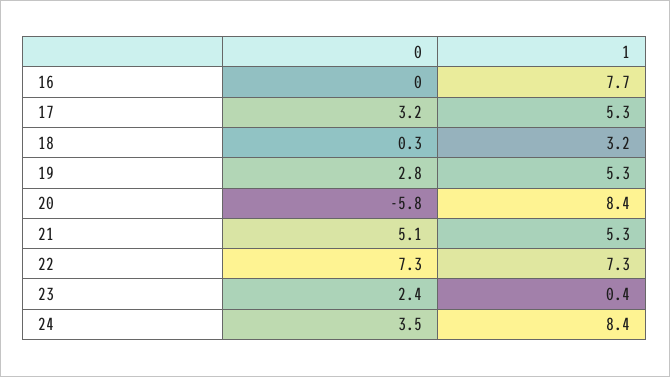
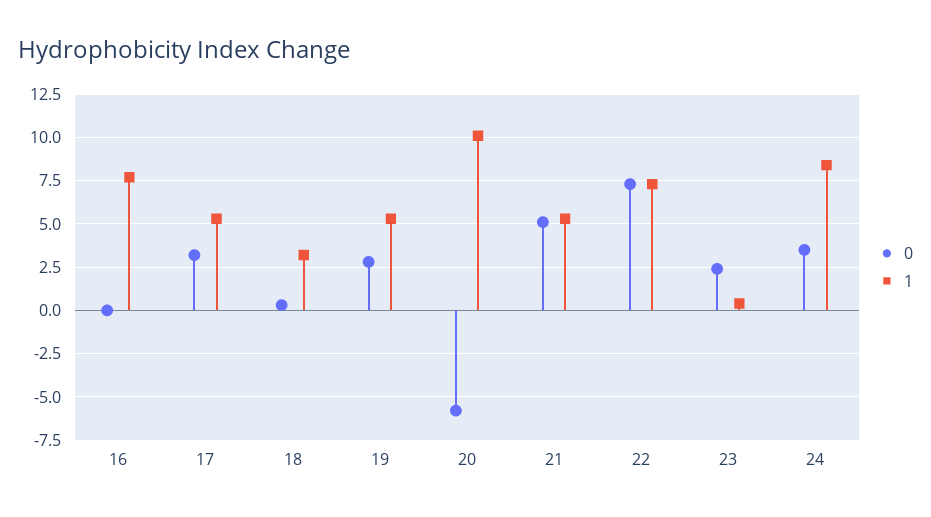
1, 20: 8.4 -> 10

